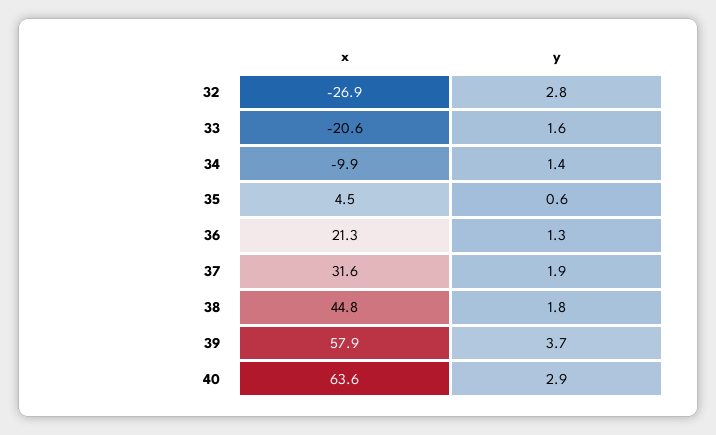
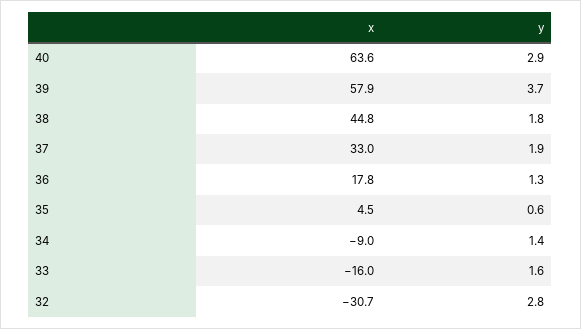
x, 32: -26.9 -> -30.7
x, 33: -20.6 -> -16
x, 34: -9.9 -> -9
x, 36: 21.3 -> 17.8
x, 37: 31.6 -> 33

